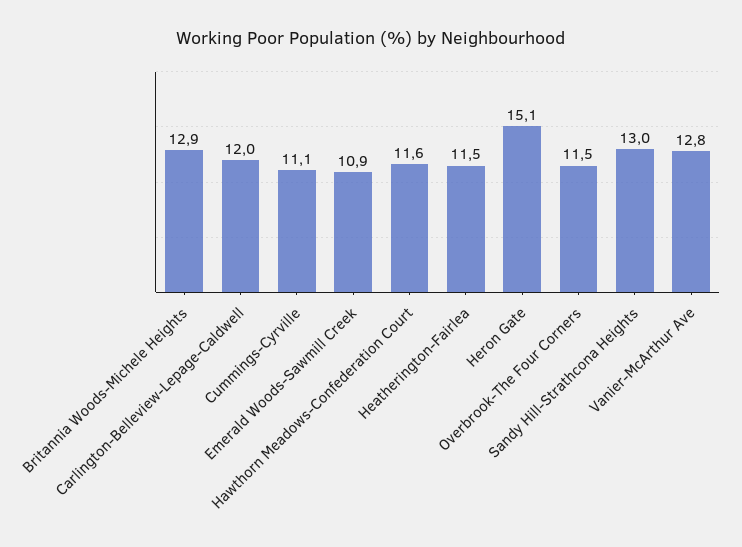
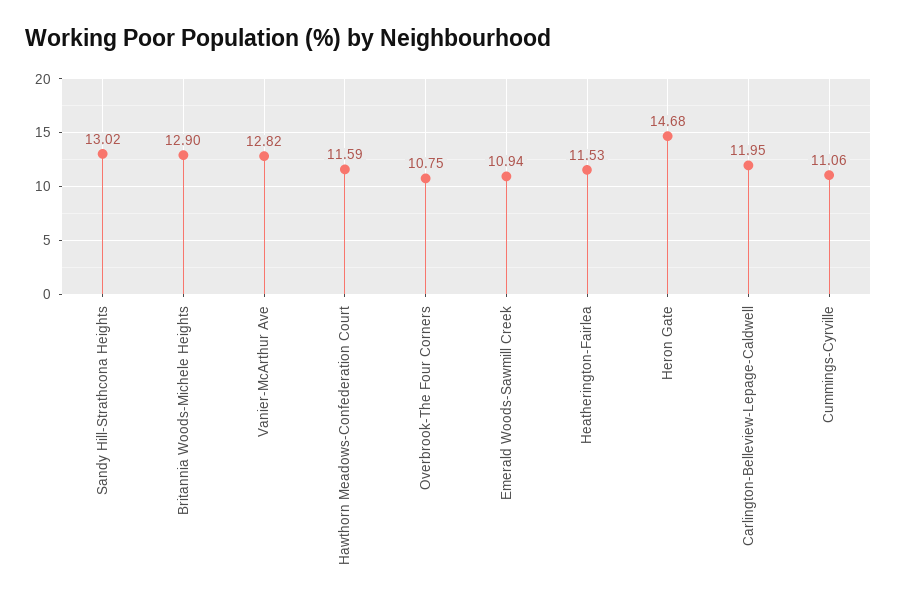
Heron Gate: 15.1 -> 14.68
Overbrook-The Four Corners: 11.5 -> 10.75

